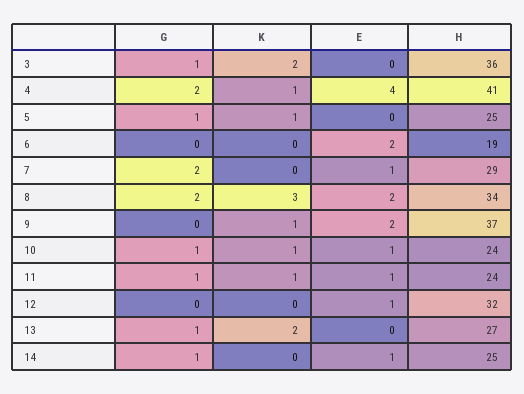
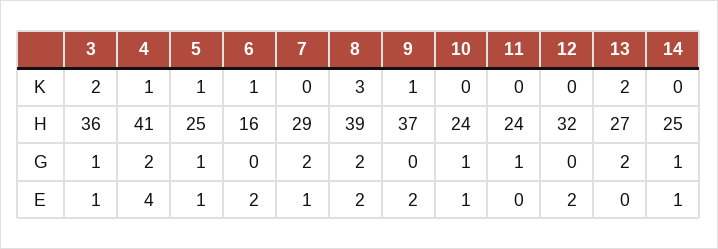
E, 3: 0 -> 1
E, 5: 0 -> 1
K, 6: 0 -> 1
H, 6: 19 -> 16
H, 8: 34 -> 39
K, 10: 1 -> 0
K, 11: 1 -> 0
E, 11: 1 -> 0
E, 12: 1 -> 2
G, 13: 1 -> 2

